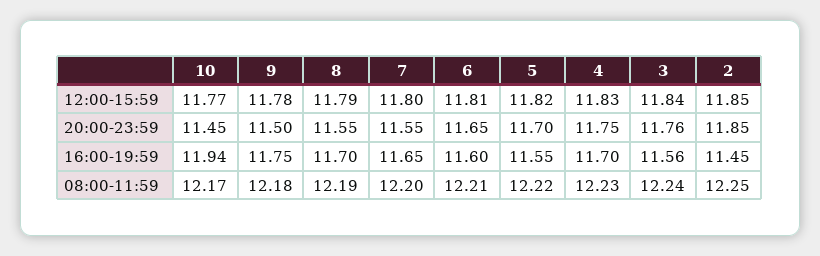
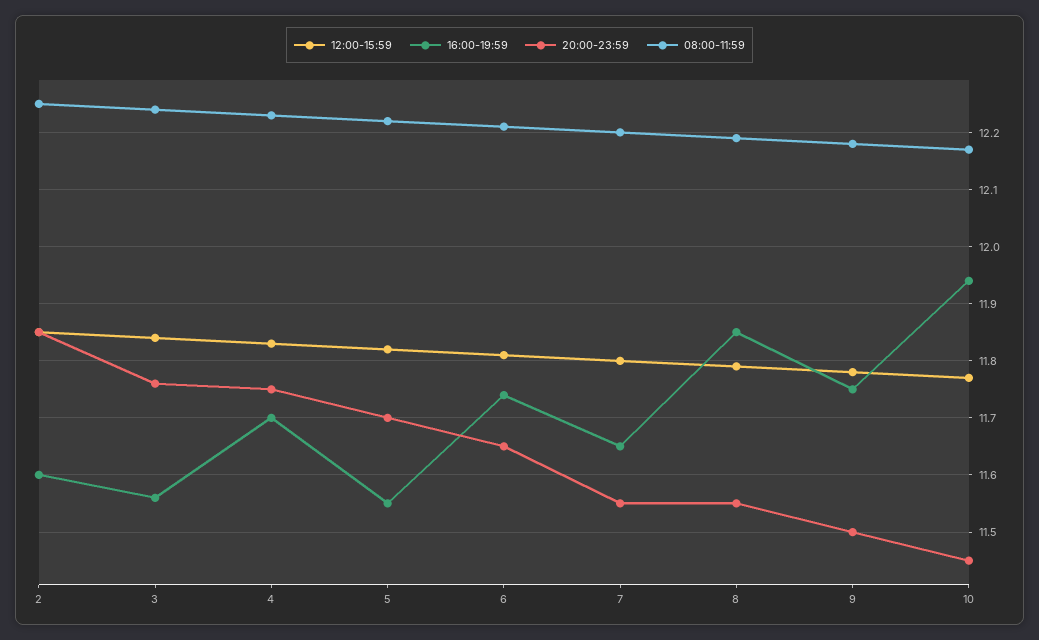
16:00-19:59, 8: 11.7 -> 11.85
16:00-19:59, 6: 11.6 -> 11.75
16:00-19:59, 2: 11.45 -> 11.6

